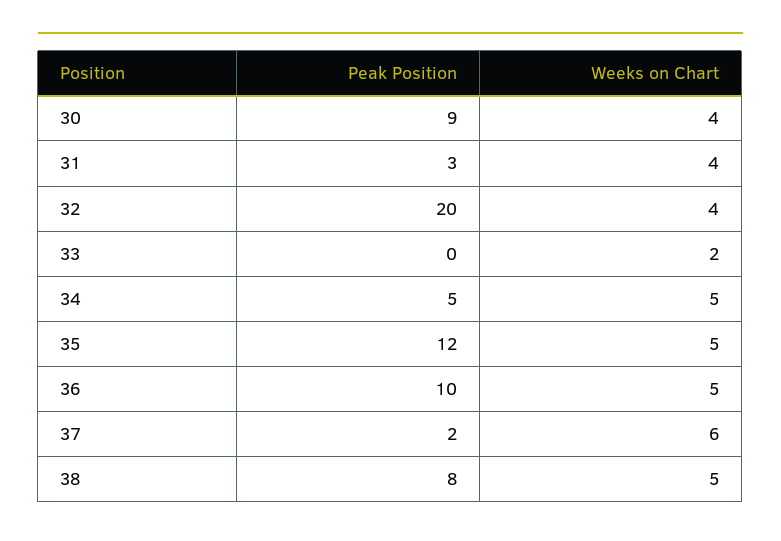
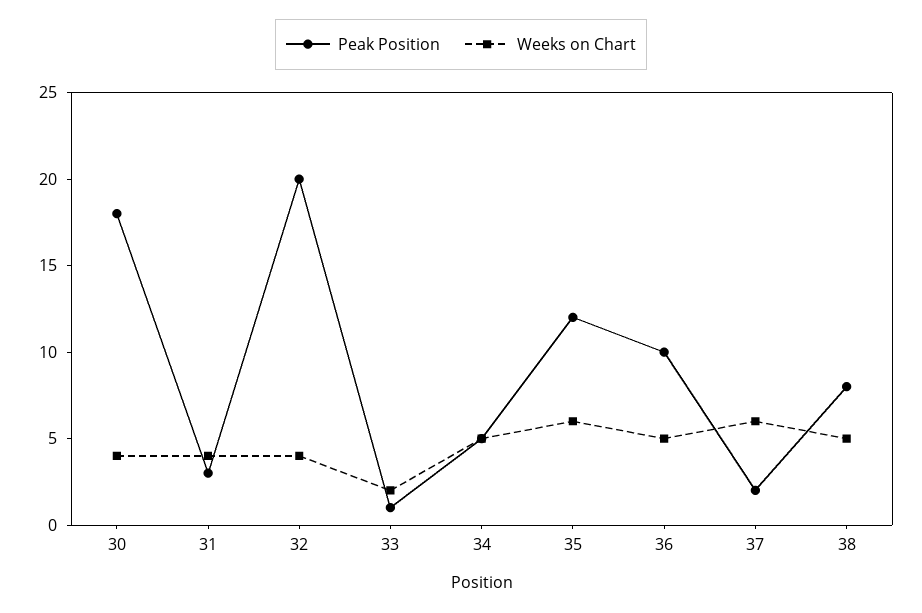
Peak Position, 30: 9 -> 18
Peak Position, 33: 0 -> 1
Weeks on Chart, 35: 5 -> 6

